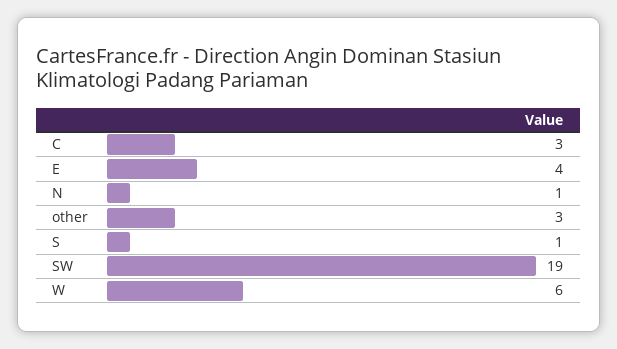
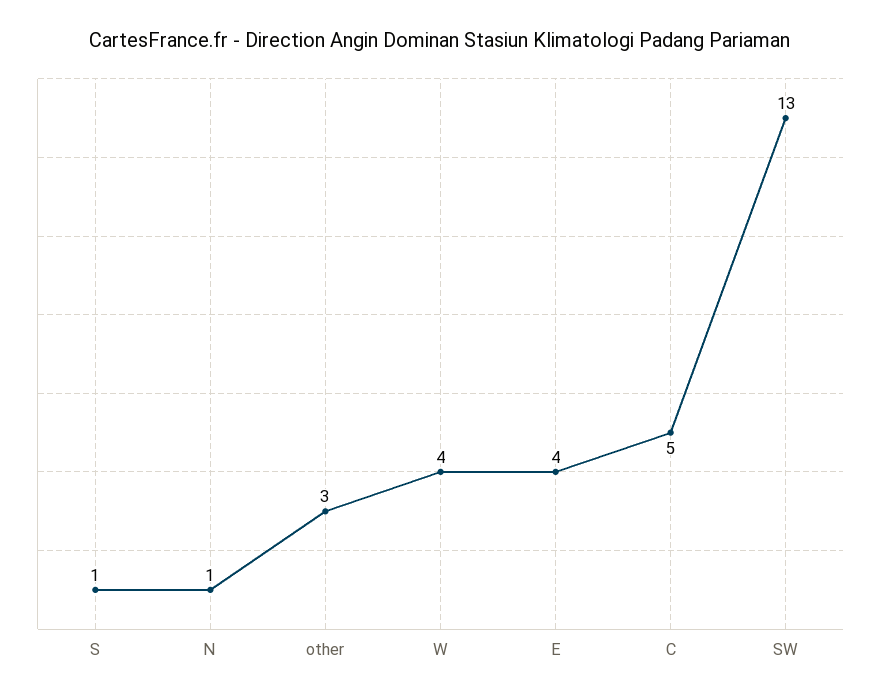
C: 3 -> 5
SW: 19 -> 13
W: 6 -> 4

